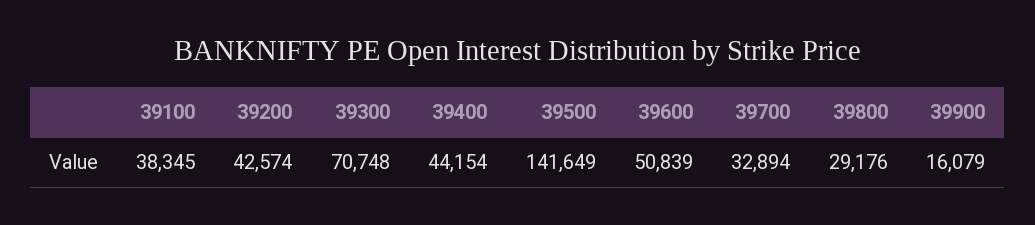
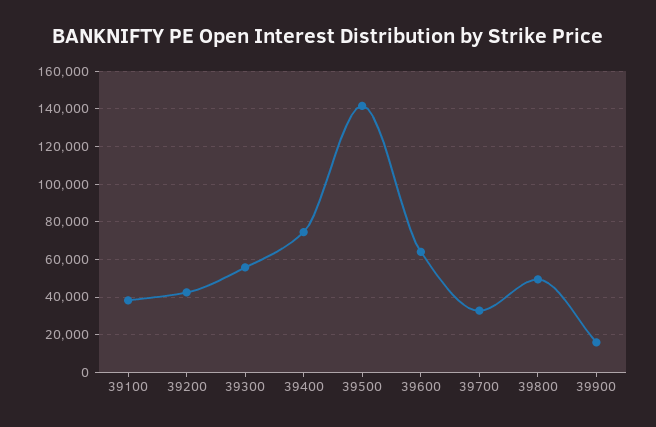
39300: 70748 -> 55000
39400: 44154 -> 75000
39600: 50839 -> 65000
39800: 29176 -> 50000

